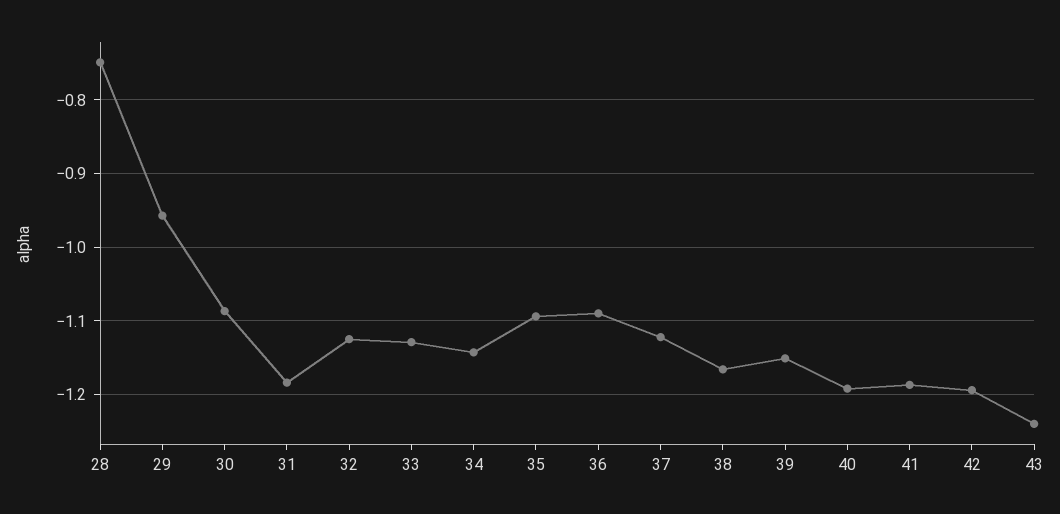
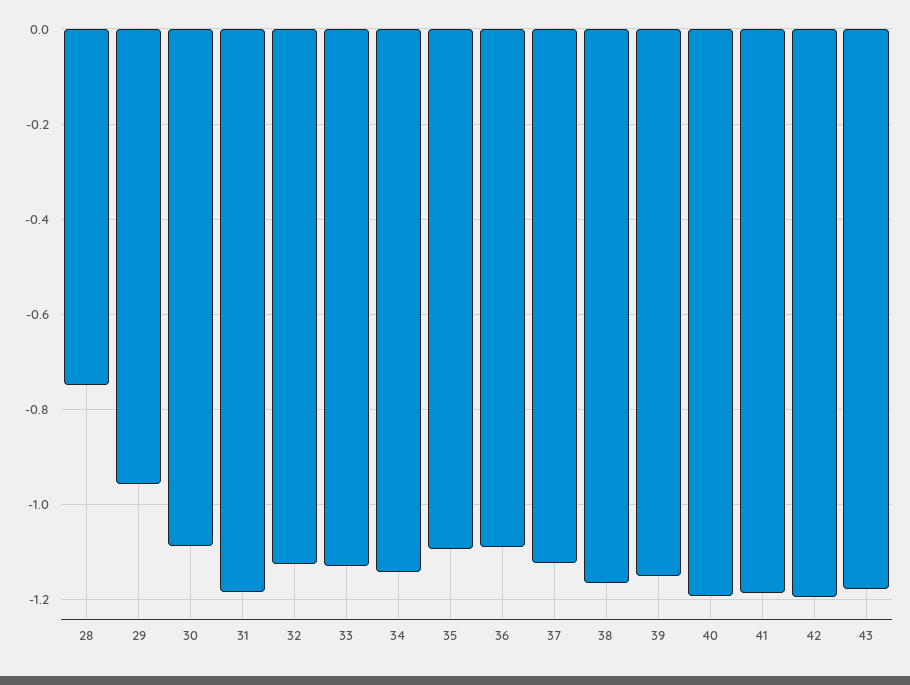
43: -1.24 -> -1.18

